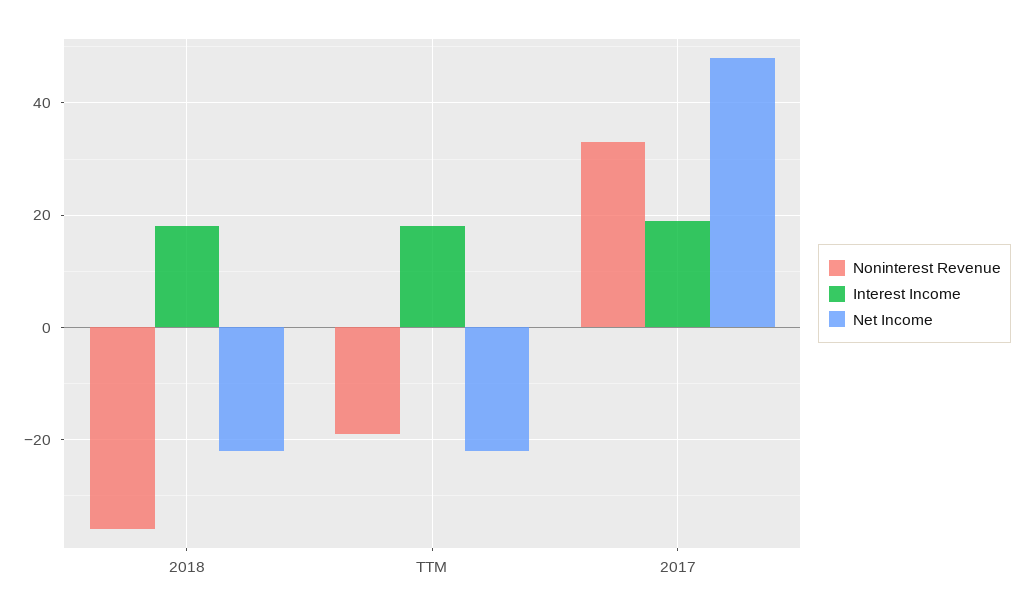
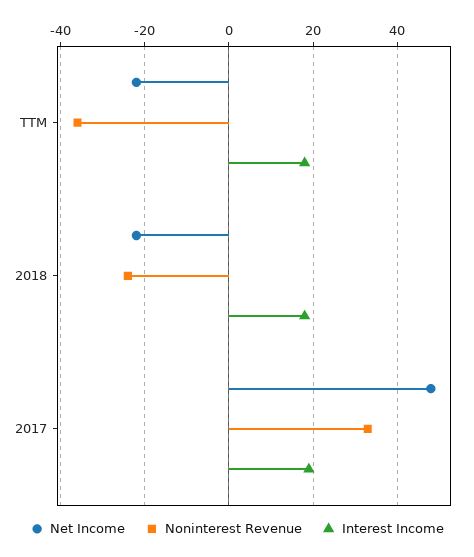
Noninterest Revenue, 2018: -35 -> -25
Noninterest Revenue, TTM: -20 -> -35

